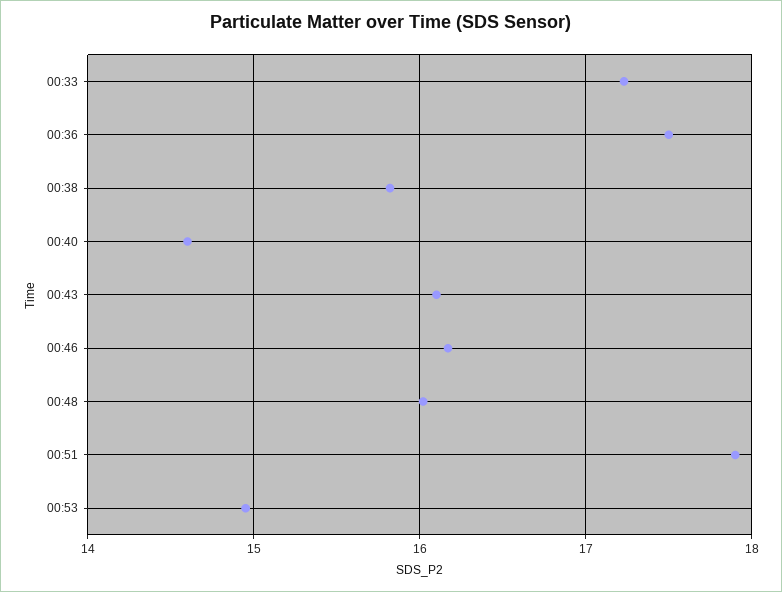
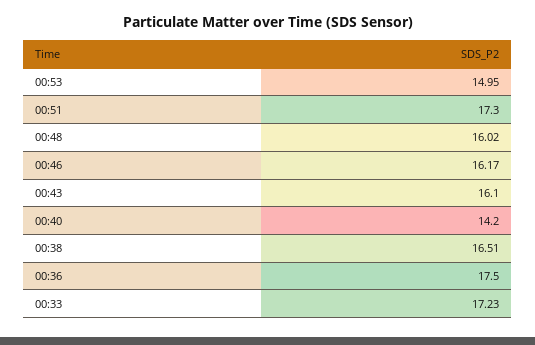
00:38: 15.8 -> 16.51
00:40: 14.6 -> 14.2
00:51: 17.9 -> 17.3

